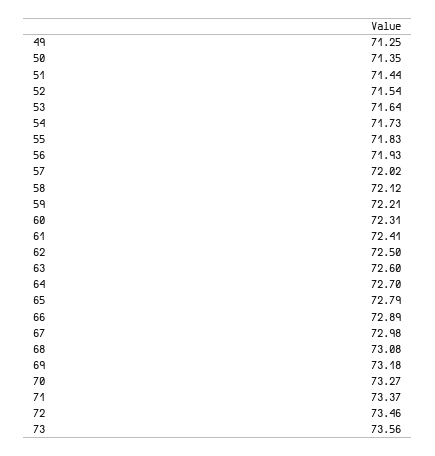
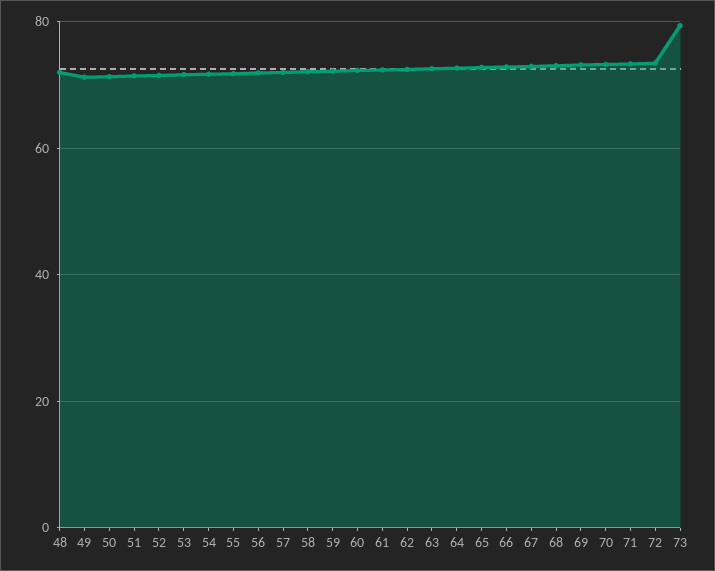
73: 73.56 -> 80
48: none -> 72

